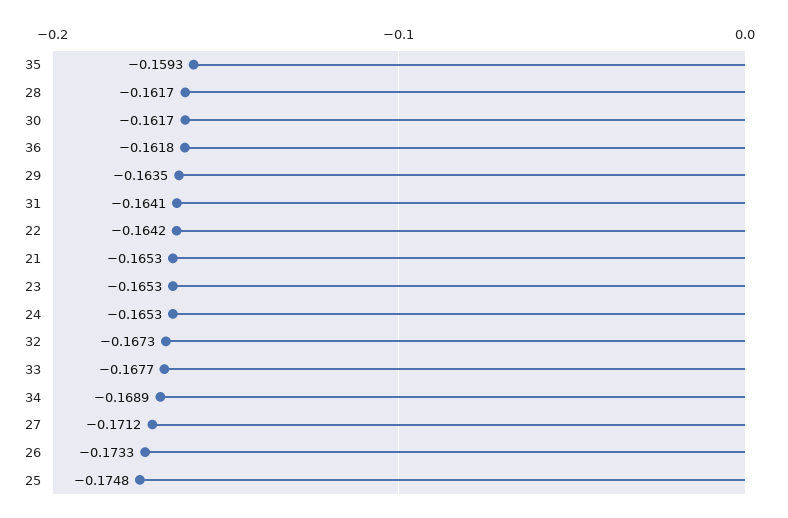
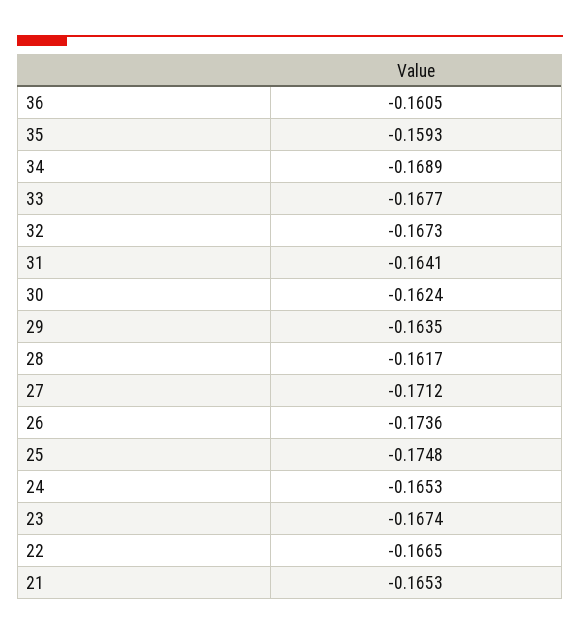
30: -0.1617 -> -0.1624
36: -0.1618 -> -0.1605
22: -0.1642 -> -0.1665
23: -0.1653 -> -0.1674
26: -0.1733 -> -0.1736

